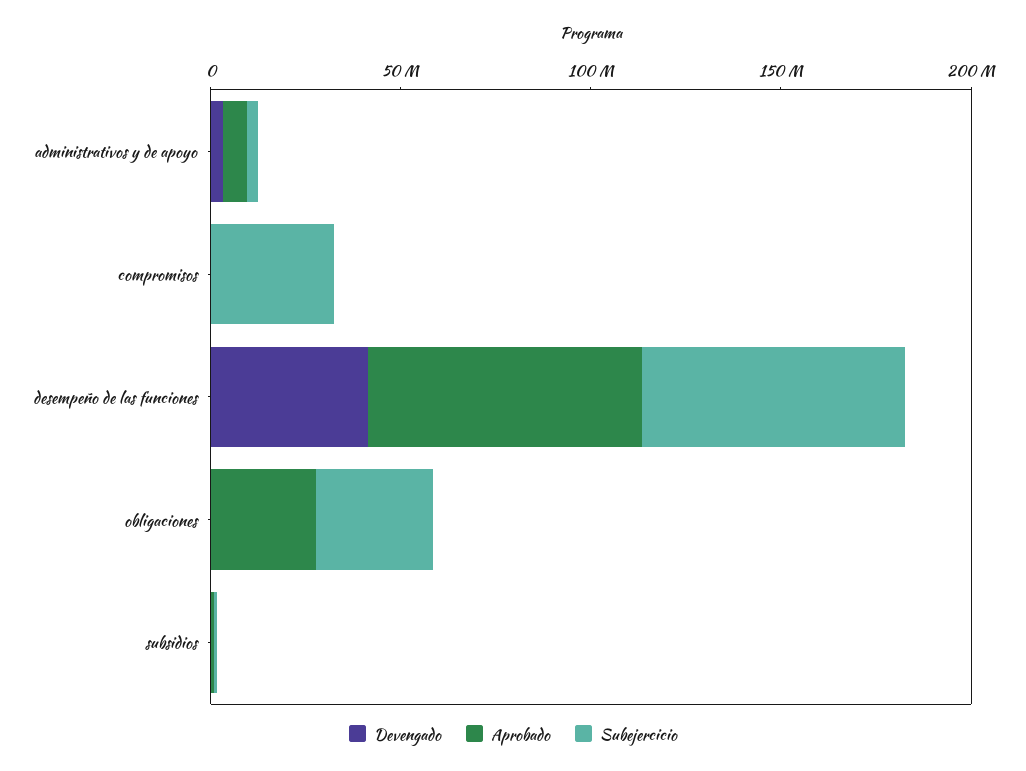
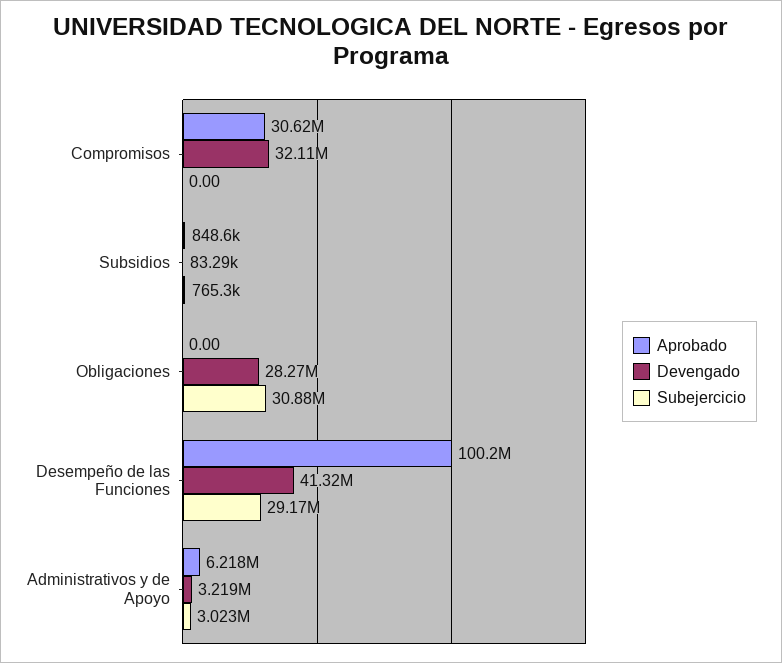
Devengado, compromisos: 0 -> 32110000
Aprobado, compromisos: 0 -> 30620000
Subejercicio, compromisos: 30000000 -> 0
Aprobado, desempeño de las funciones: 70000000 -> 100200000
Subejercicio, desempeño de las funciones: 70000000 -> 29170000
Devengado, obligaciones: 0 -> 28270000
Aprobado, obligaciones: 30000000 -> 0

